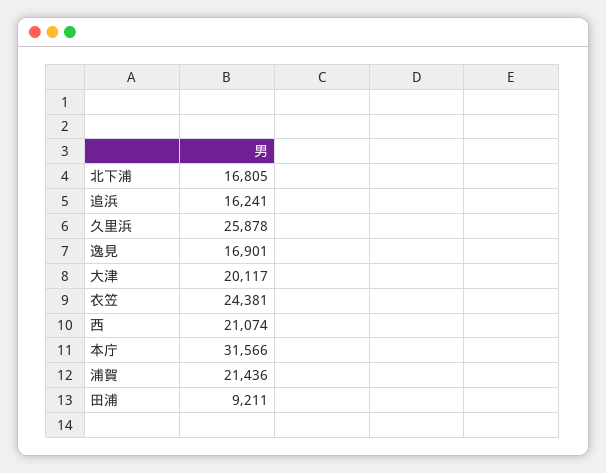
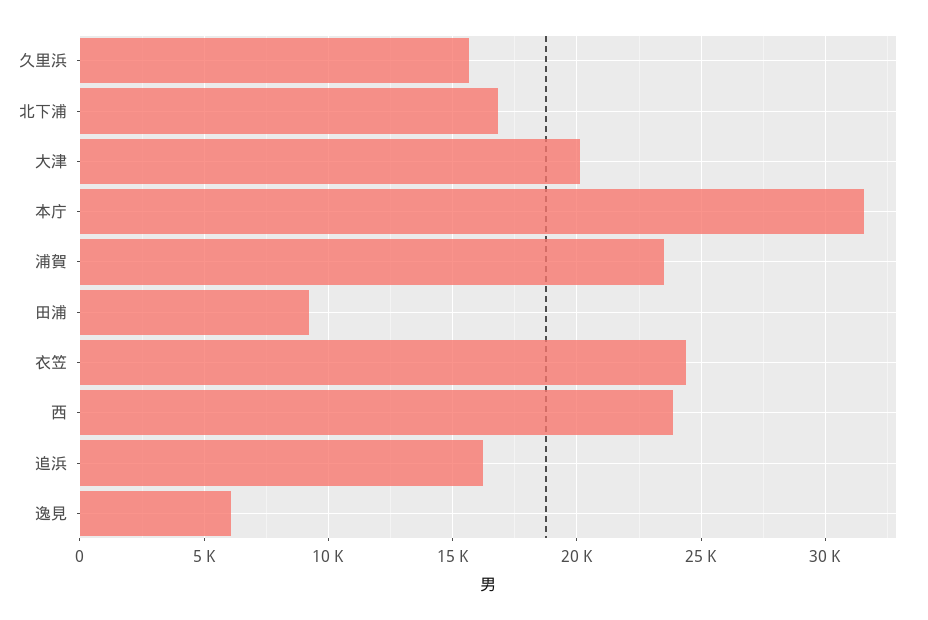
久里浜: 25878 -> 15500
逸見: 16901 -> 6000
西: 21074 -> 24000
浦賀: 21436 -> 23500

